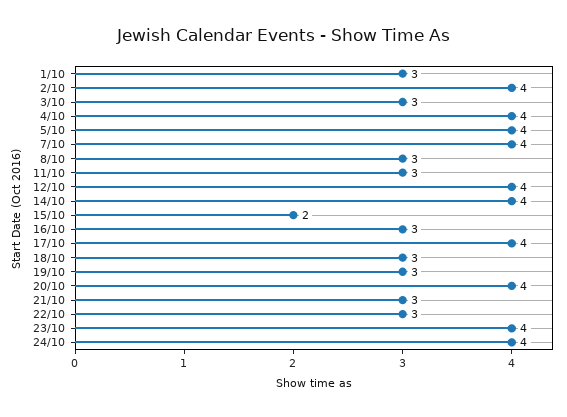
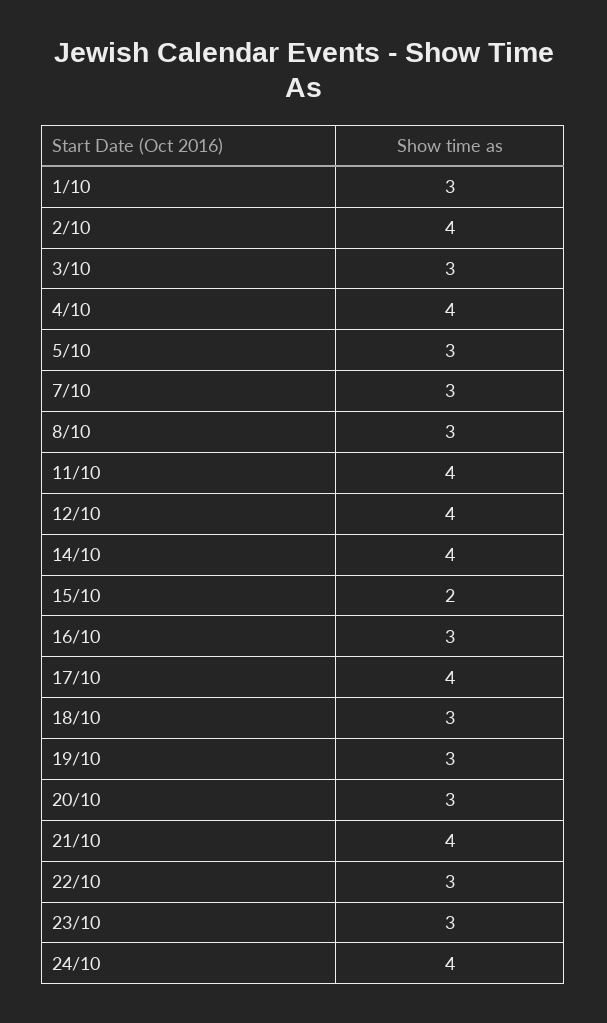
5/10: 4 -> 3
7/10: 4 -> 3
11/10: 3 -> 4
20/10: 4 -> 3
21/10: 3 -> 4
23/10: 4 -> 3

